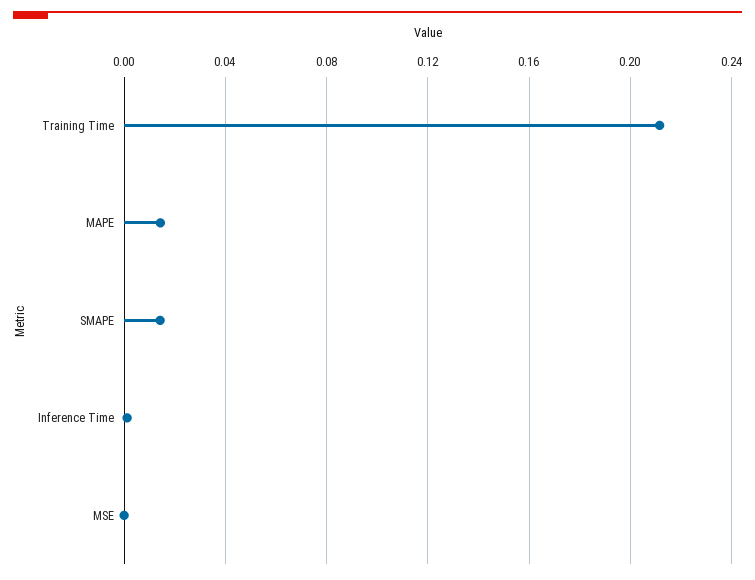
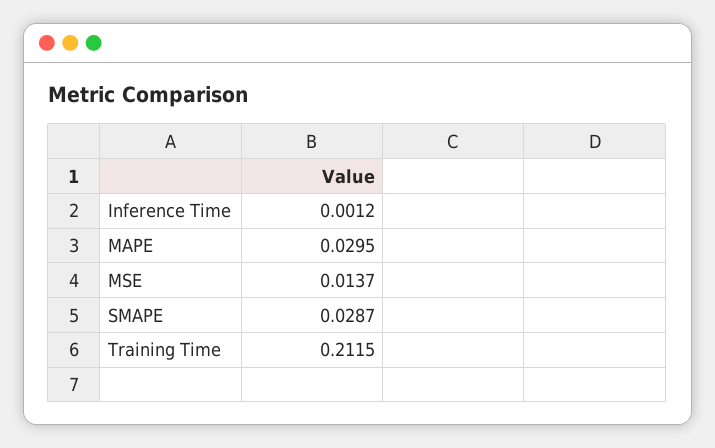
MAPE: 0.015 -> 0.0295
SMAPE: 0.015 -> 0.0287
MSE: 0 -> 0.0137

